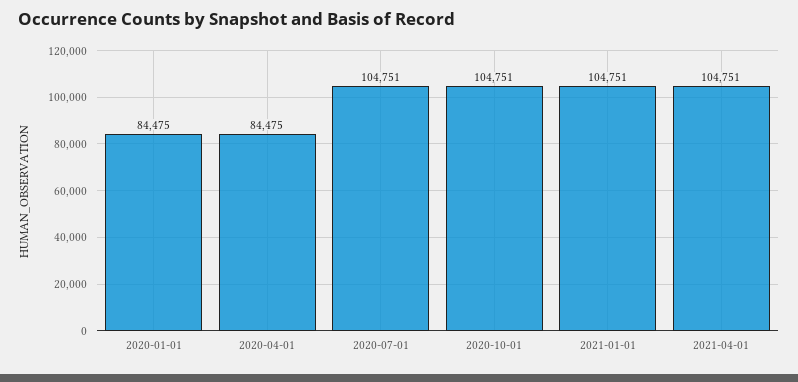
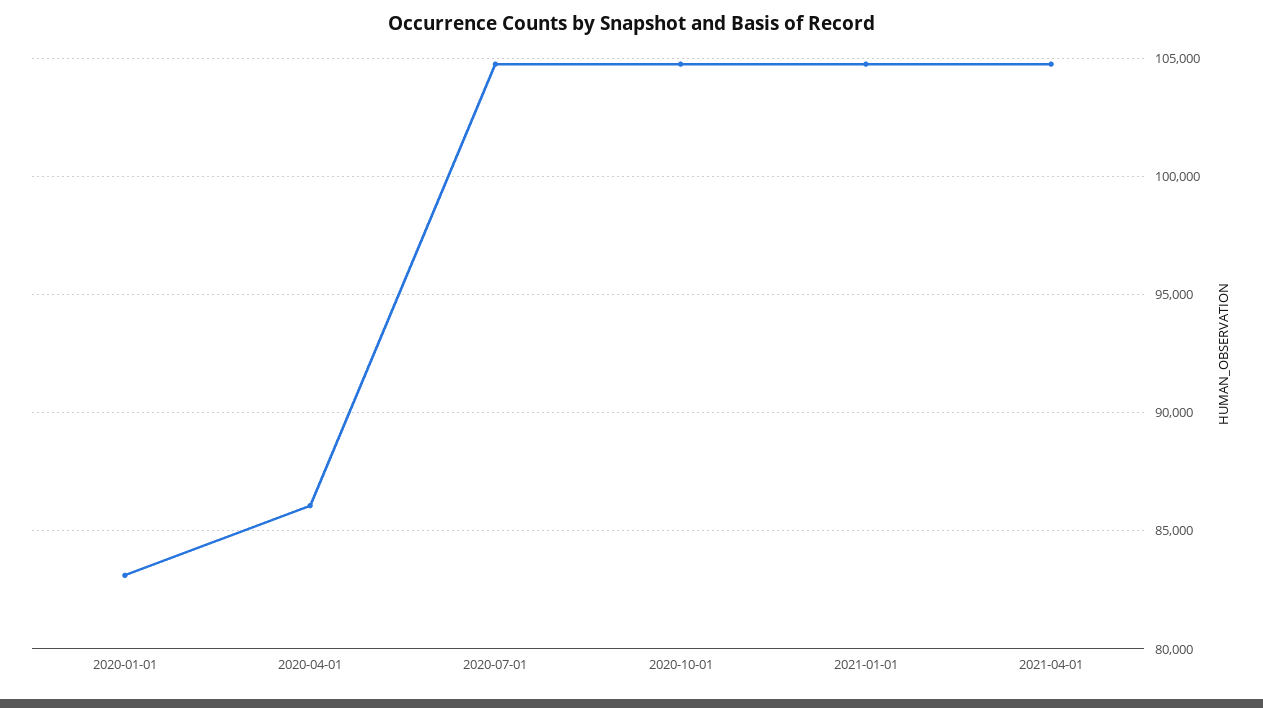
2020-01-01: 84475 -> 83000
2020-04-01: 84475 -> 86000

